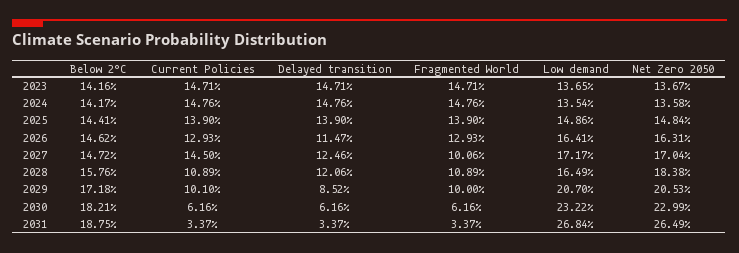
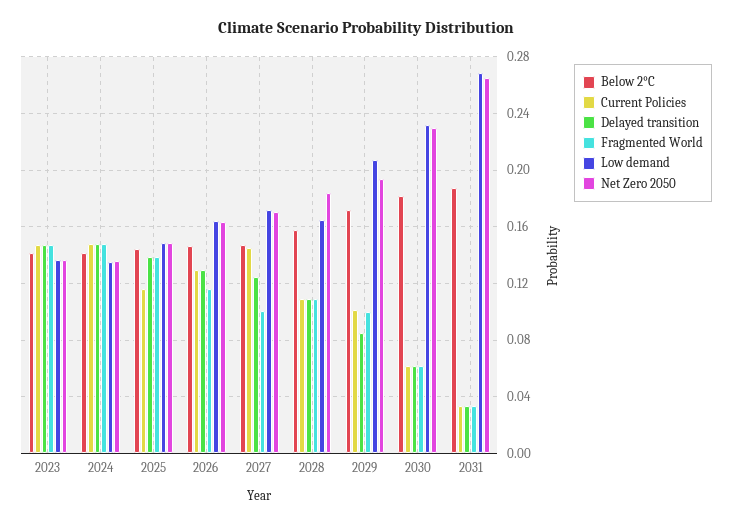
Current Policies, 2025: 0.139 -> 0.115
Delayed transition, 2026: 0.1147 -> 0.13
Fragmented World, 2026: 0.1293 -> 0.115
Delayed transition, 2028: 0.1206 -> 0.11
Net Zero 2050, 2029: 0.2053 -> 0.195

